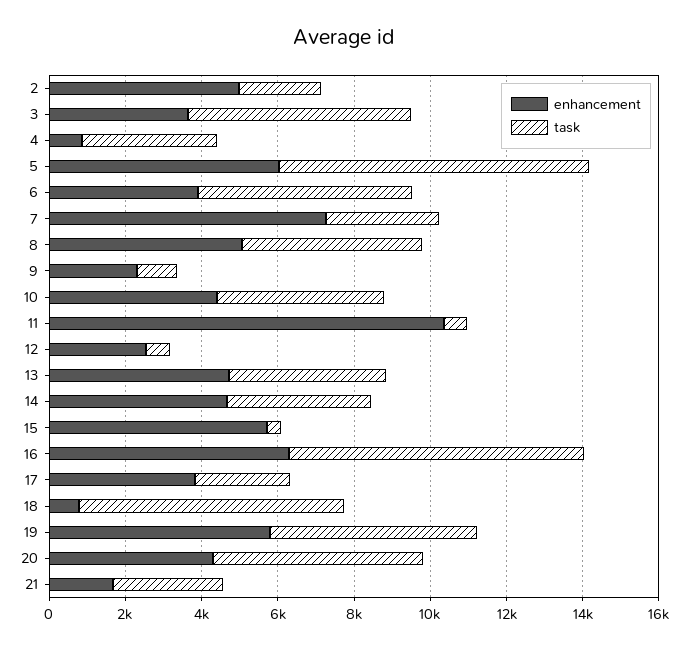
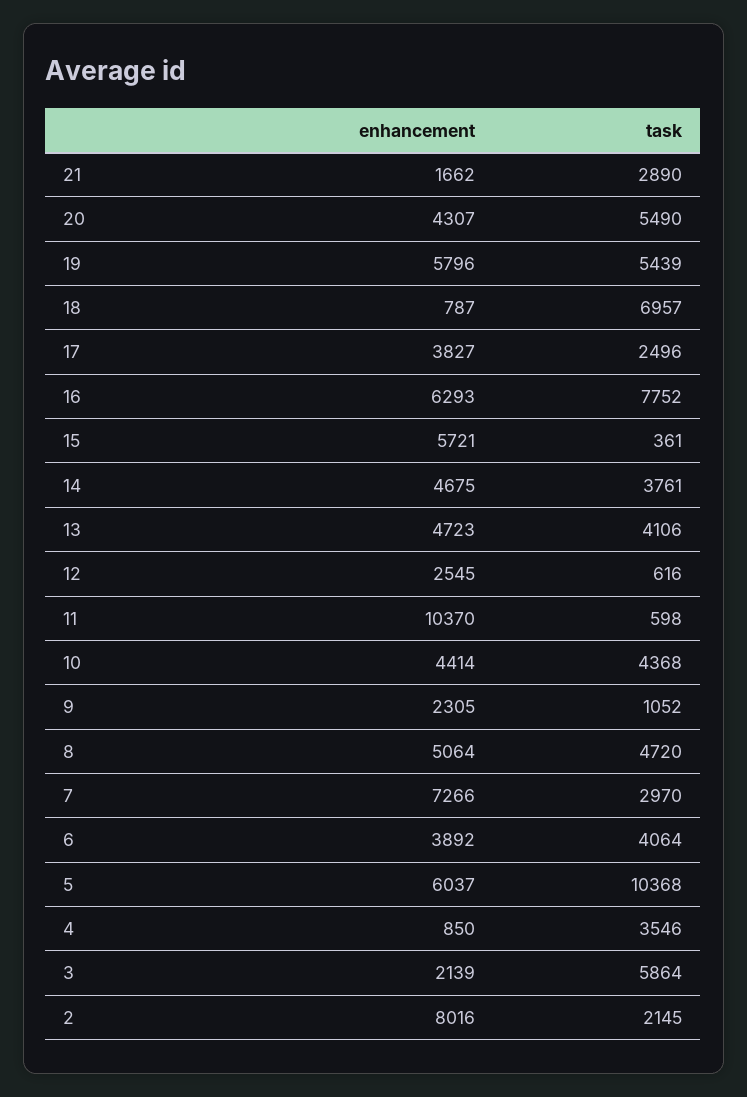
enhancement, 2: 5000 -> 8016
enhancement, 3: 3500 -> 2139
task, 5: 8000 -> 10368
task, 6: 5500 -> 4064

